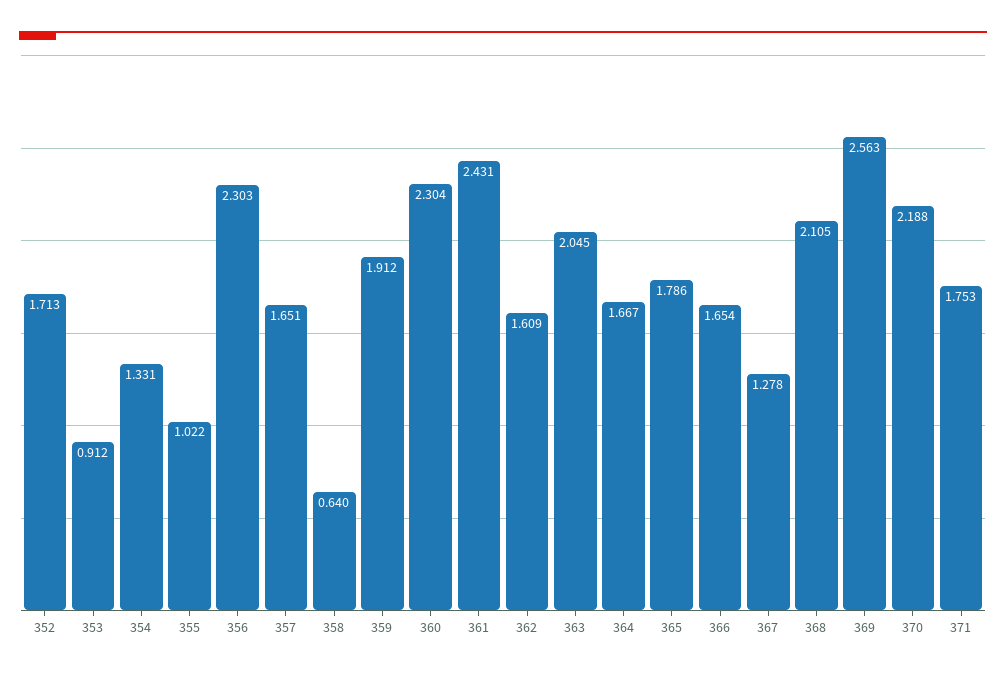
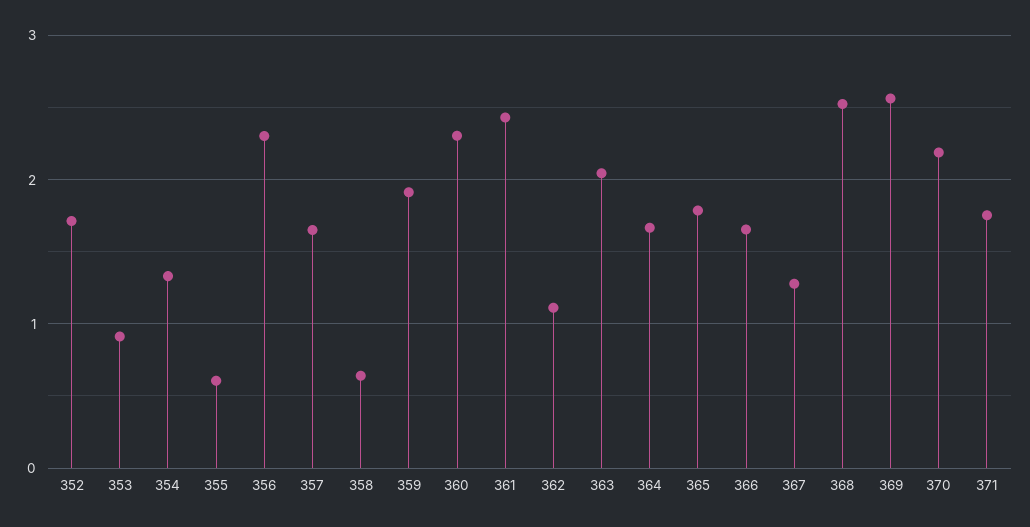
355: 1.022 -> 0.6
362: 1.609 -> 1.1
368: 2.105 -> 2.5

